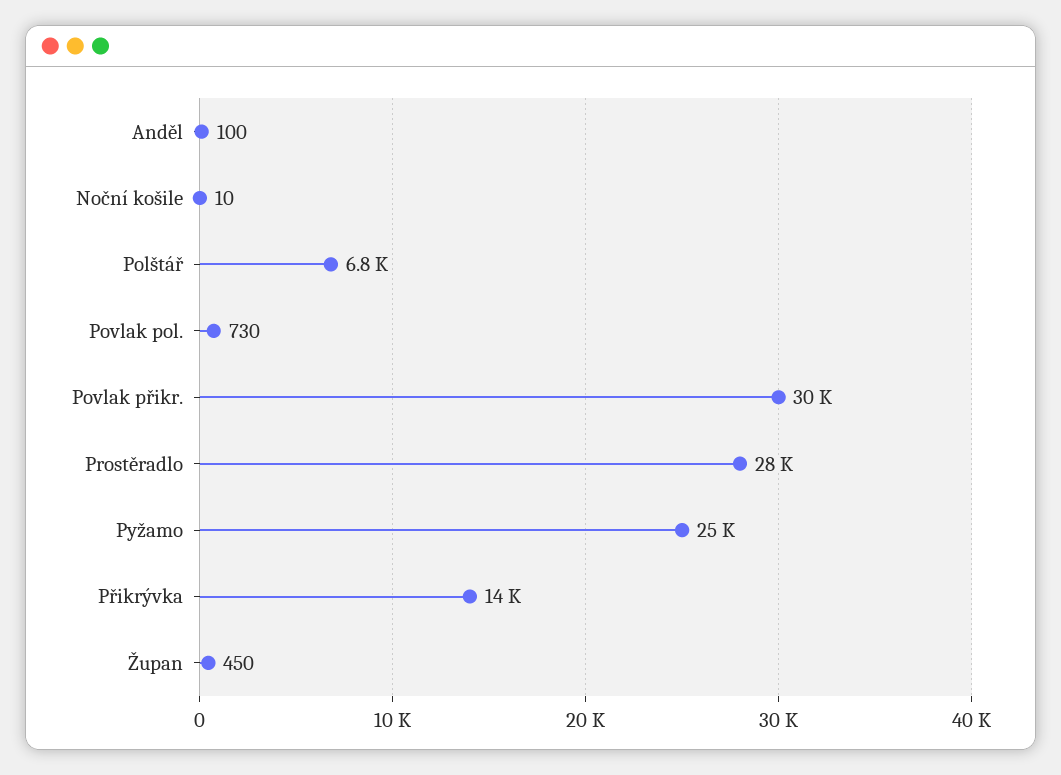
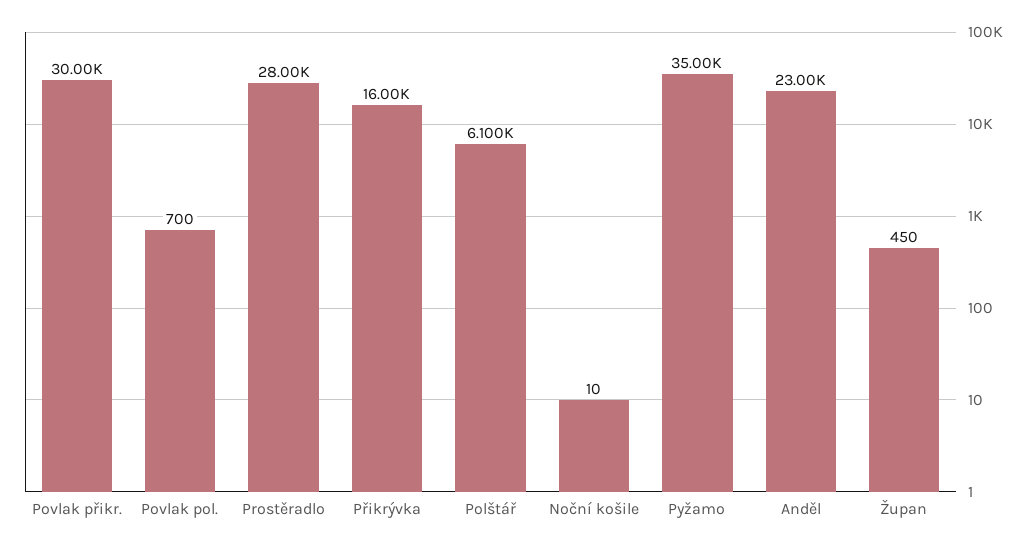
Anděl: 100 -> 23000
Polštář: 6800 -> 6100
Povlak pol.: 730 -> 700
Pyžamo: 25000 -> 35000
Přikrývka: 14000 -> 16000

